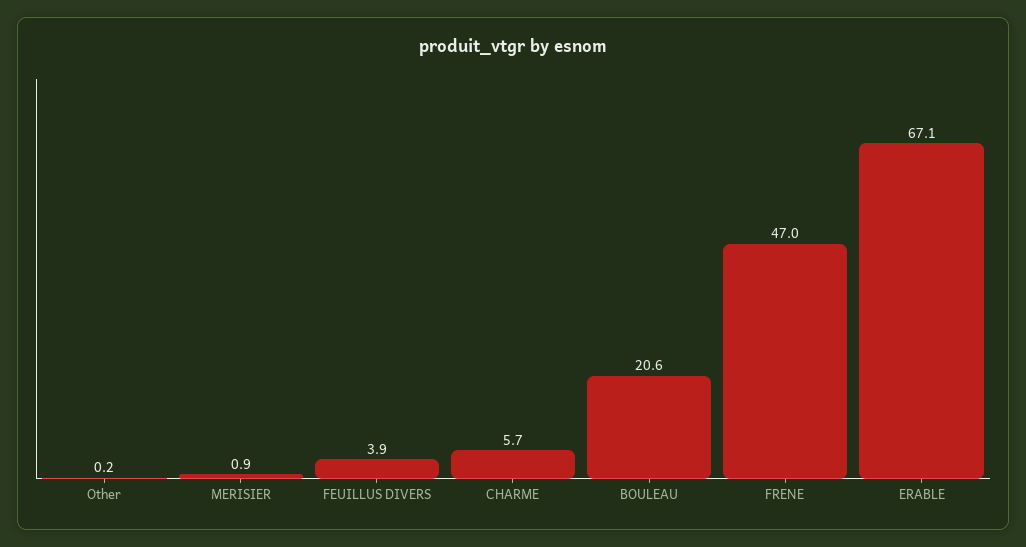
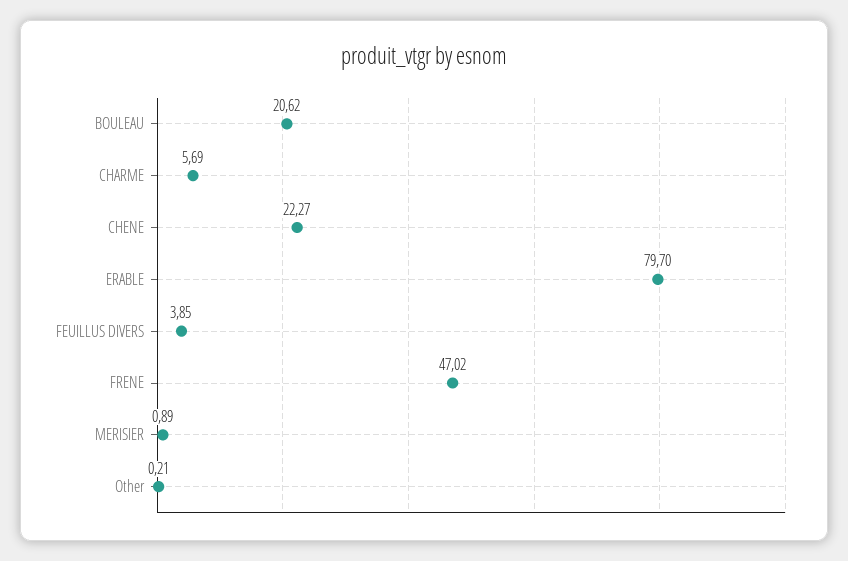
ERABLE: 67.1 -> 79.7
CHENE: none -> 22.27

